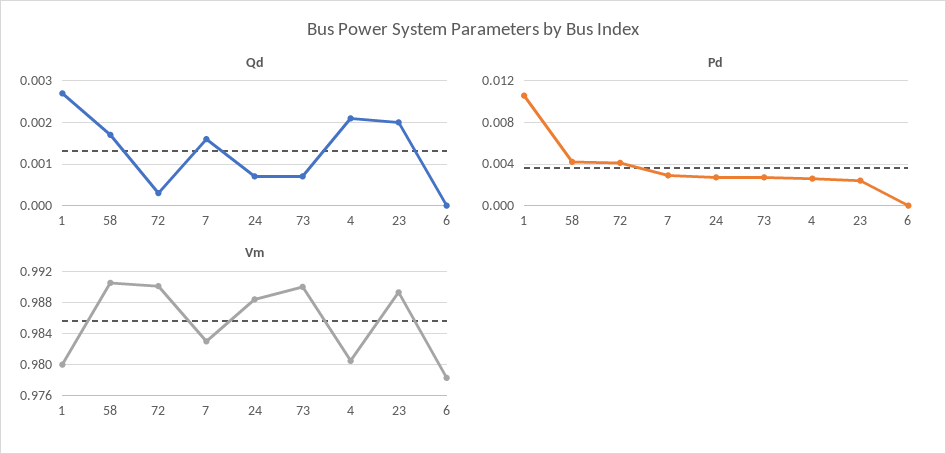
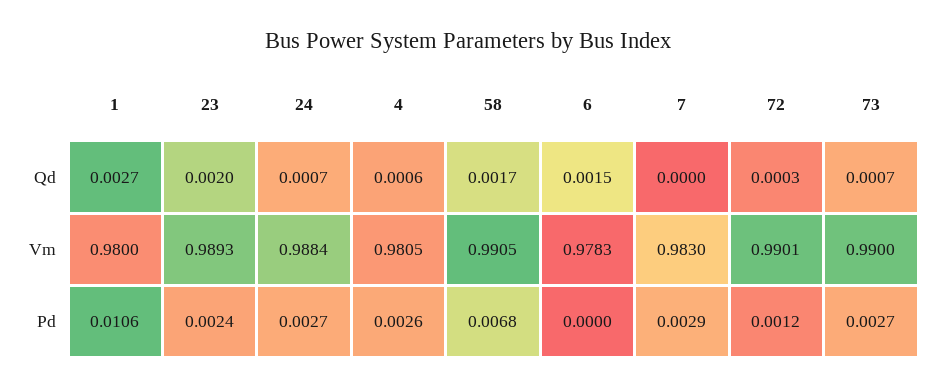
Qd, 7: 0.0015 -> 0
Qd, 4: 0.002 -> 0.0006
Qd, 6: 0 -> 0.0015
Pd, 58: 0.004 -> 0.0068
Pd, 72: 0.004 -> 0.0012

